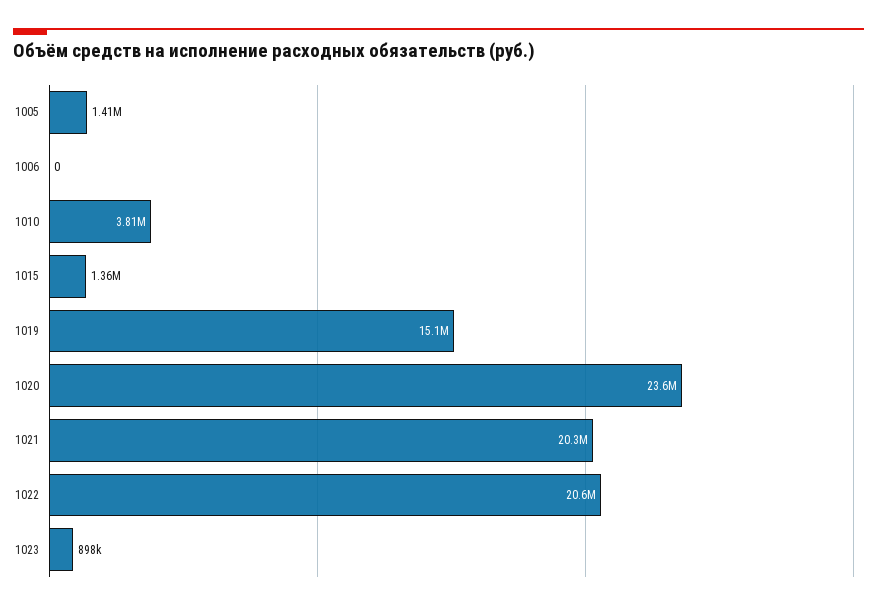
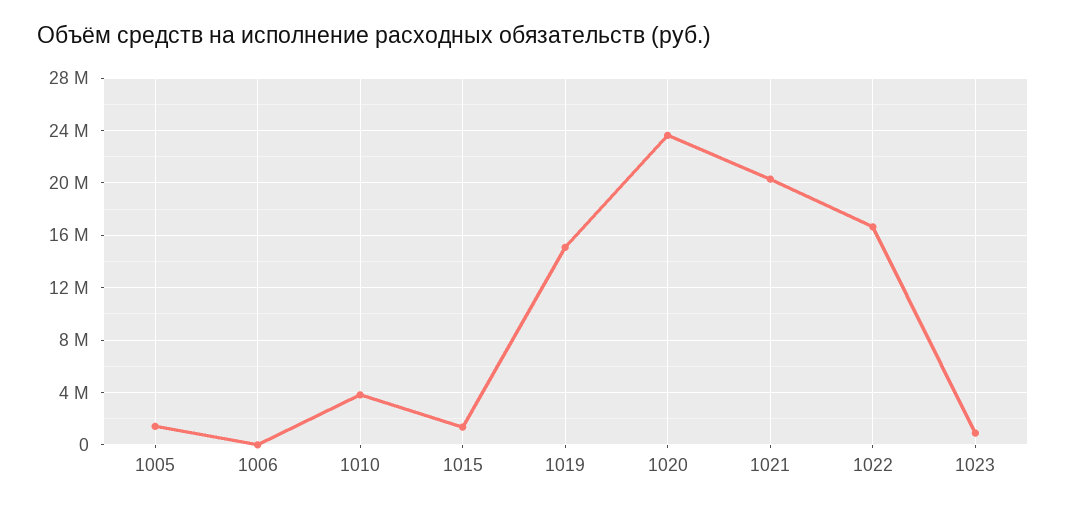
1022: 20600000 -> 16500000

